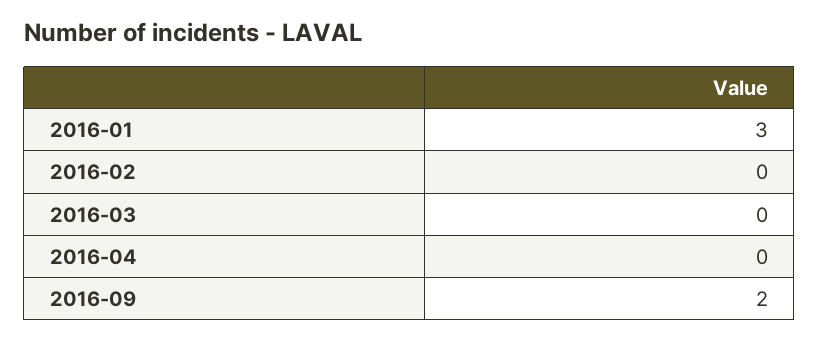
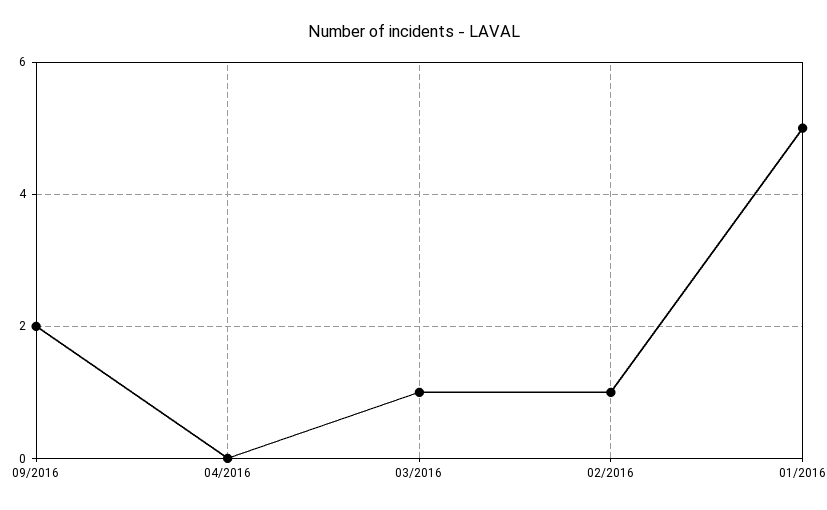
2016-01: 3 -> 5
2016-02: 0 -> 1
2016-03: 0 -> 1

